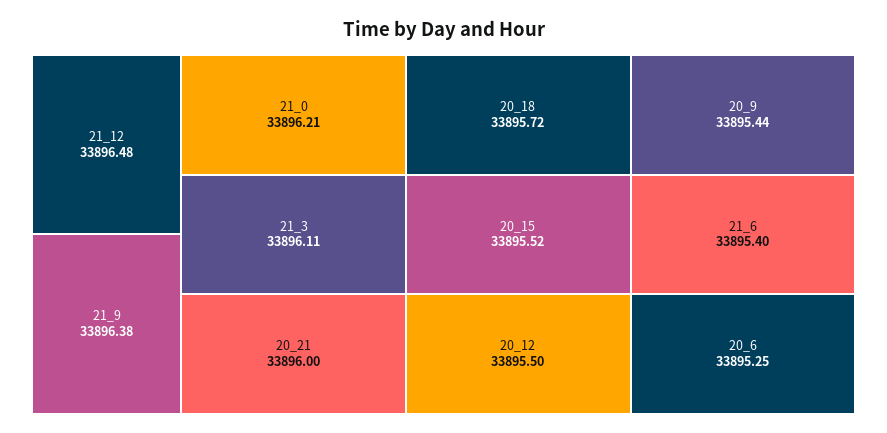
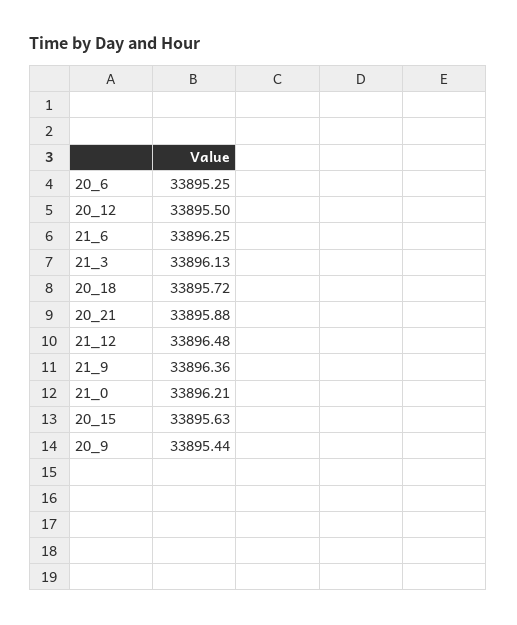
21_9: 33896.38 -> 33896.36
21_3: 33896.11 -> 33896.13
20_21: 33896 -> 33895.88
20_15: 33895.52 -> 33895.63
21_6: 33895.4 -> 33896.25

